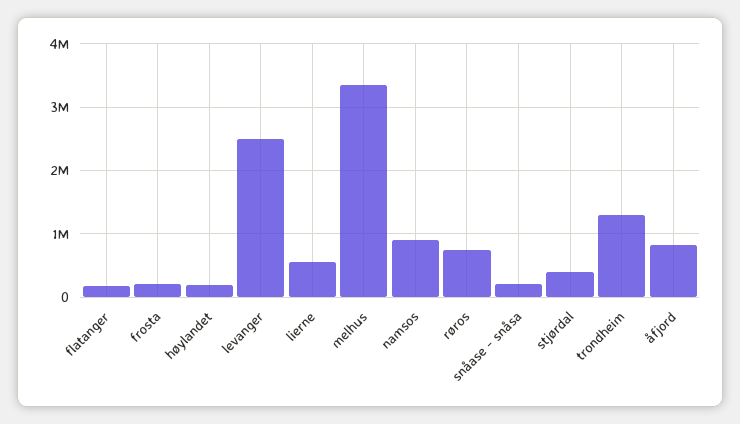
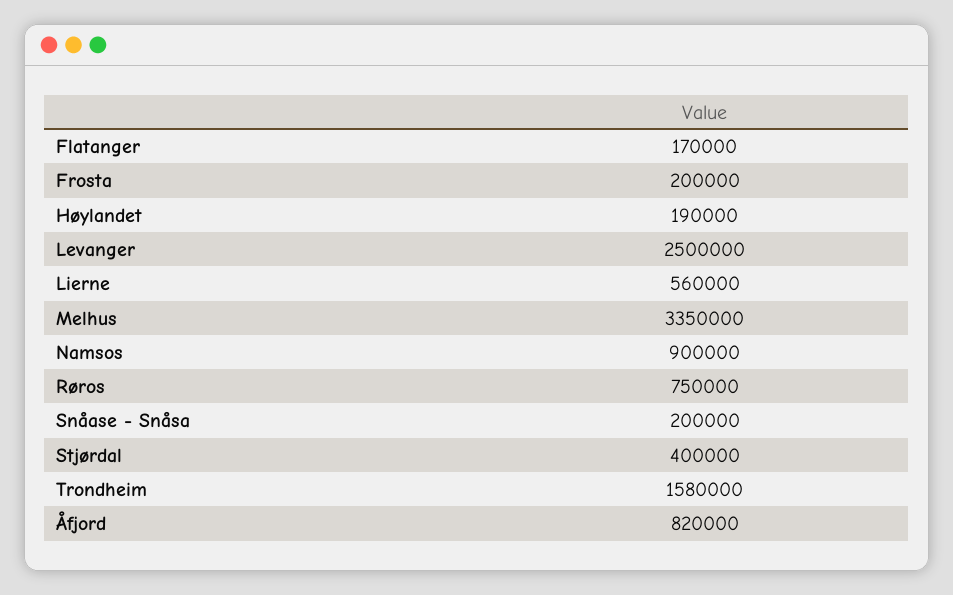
trondheim: 1300000 -> 1580000

